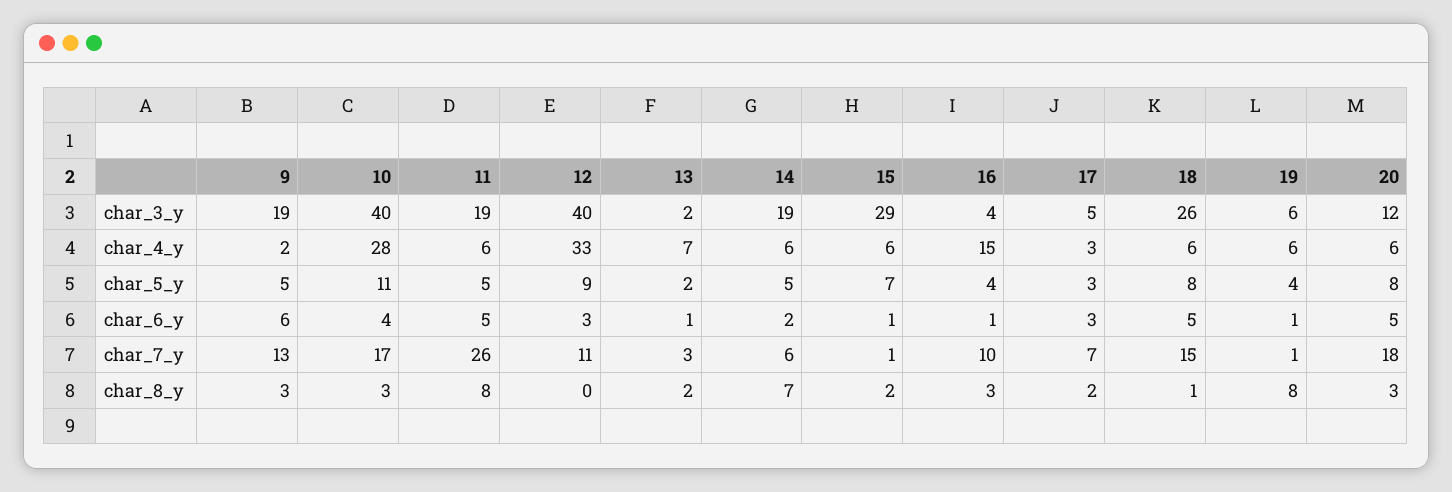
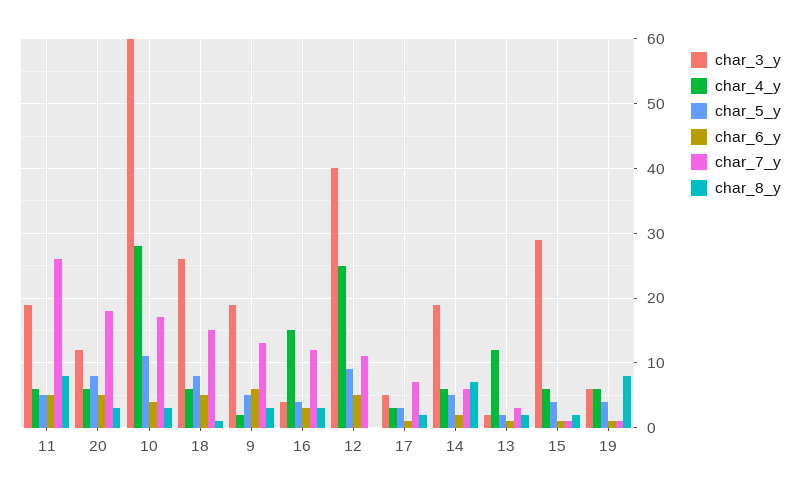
char_3_y, 10: 40 -> 60
char_4_y, 12: 33 -> 25
char_4_y, 13: 7 -> 12
char_5_y, 15: 7 -> 4
char_6_y, 12: 3 -> 5
char_6_y, 16: 1 -> 3
char_6_y, 17: 3 -> 1
char_7_y, 16: 10 -> 12

